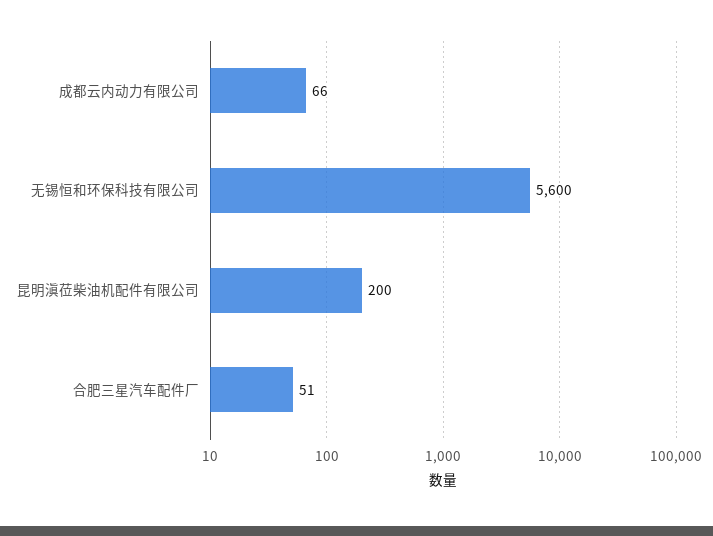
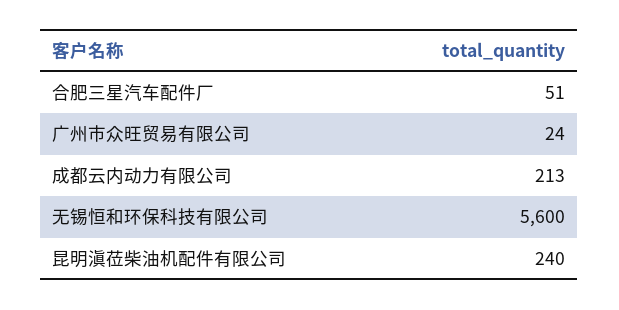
成都云内动力有限公司: 66 -> 213
昆明滇莅柴油机配件有限公司: 200 -> 240
广州市众旺贸易有限公司: none -> 24

